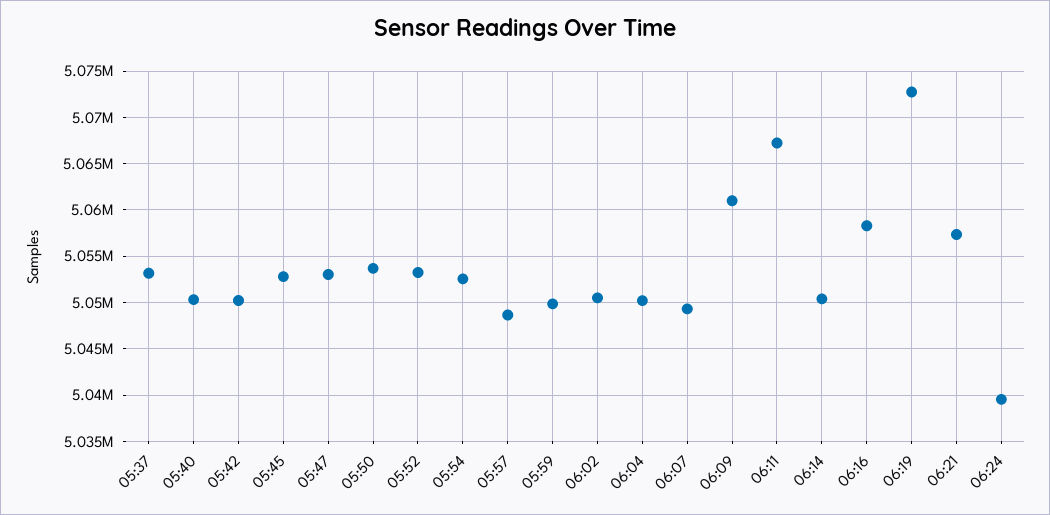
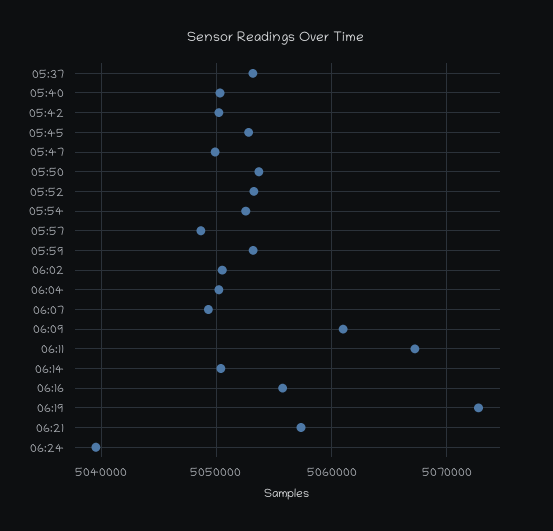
05:47: 5053000 -> 5050000
05:59: 5050000 -> 5053000
06:16: 5058000 -> 5056000

